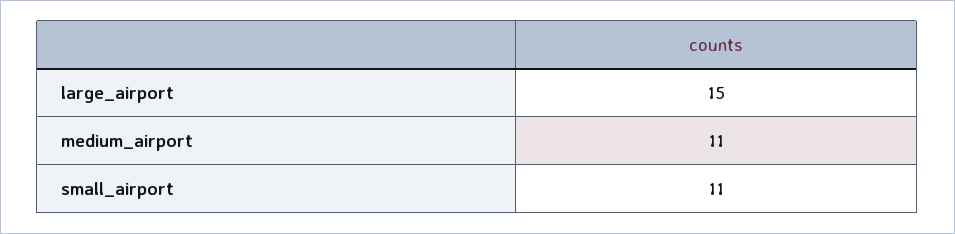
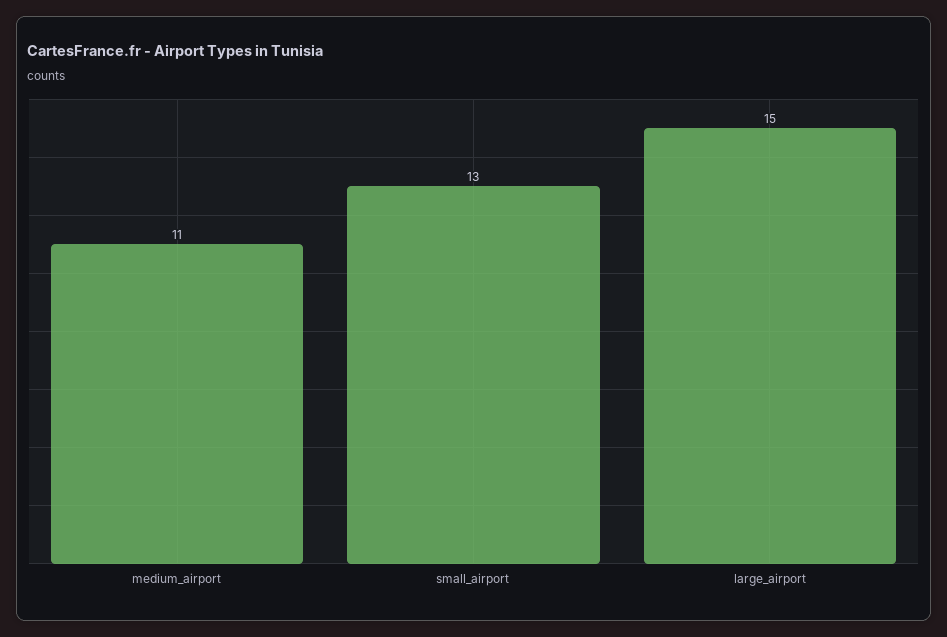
small_airport: 11 -> 13

